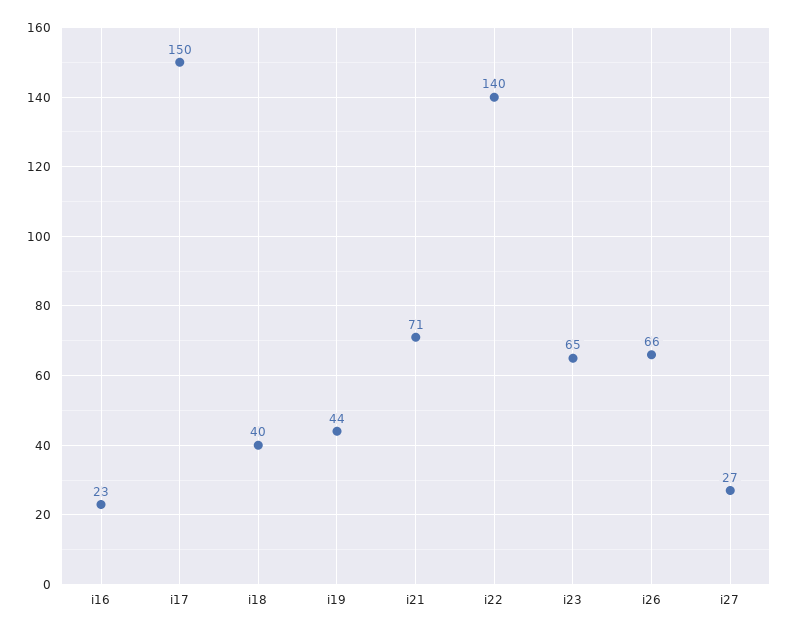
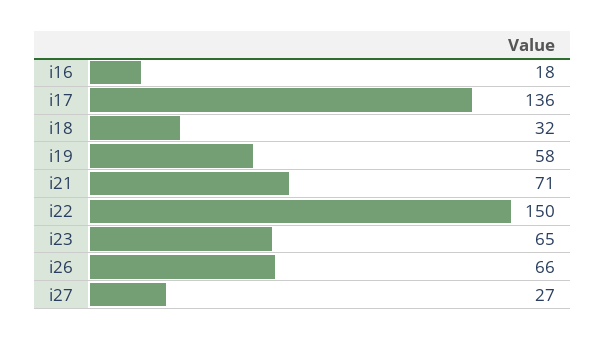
i16: 23 -> 18
i17: 150 -> 136
i18: 40 -> 32
i19: 44 -> 58
i22: 140 -> 150

